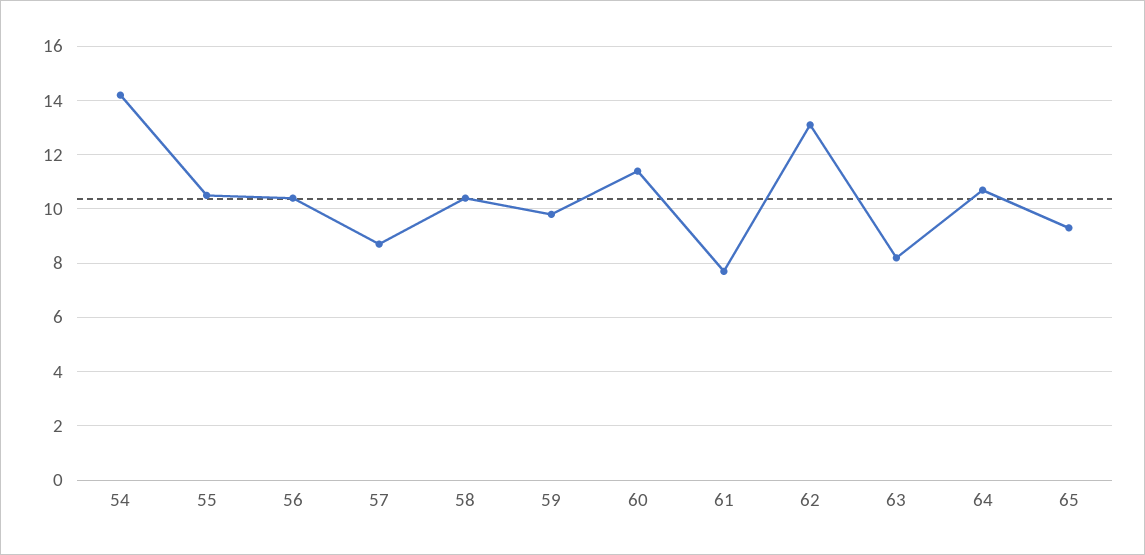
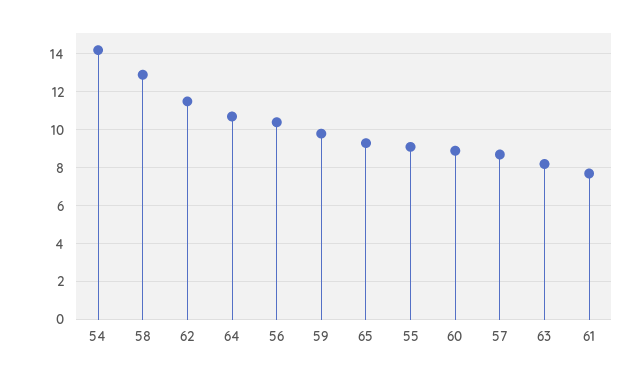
55: 10.5 -> 9
58: 10.5 -> 13
60: 11.5 -> 9
62: 13 -> 11.5

